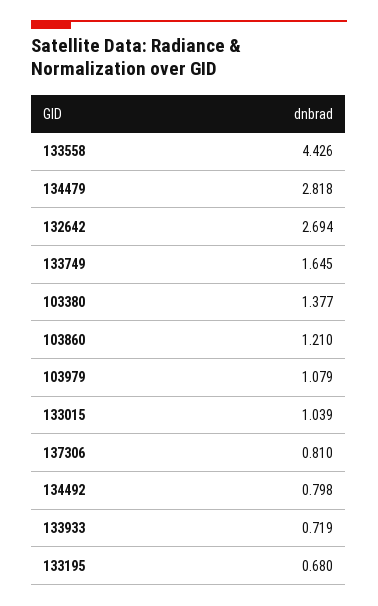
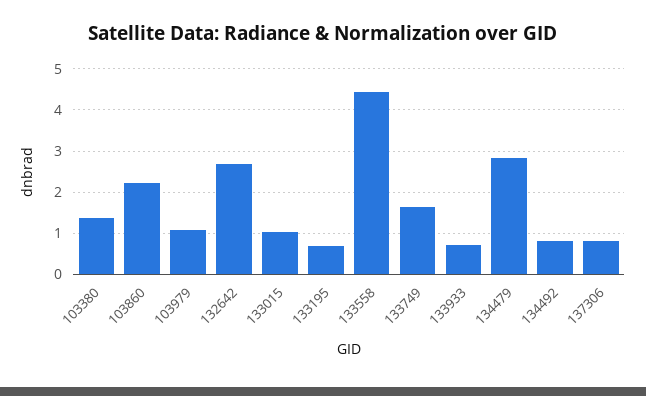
103860: 1.21 -> 2.2

